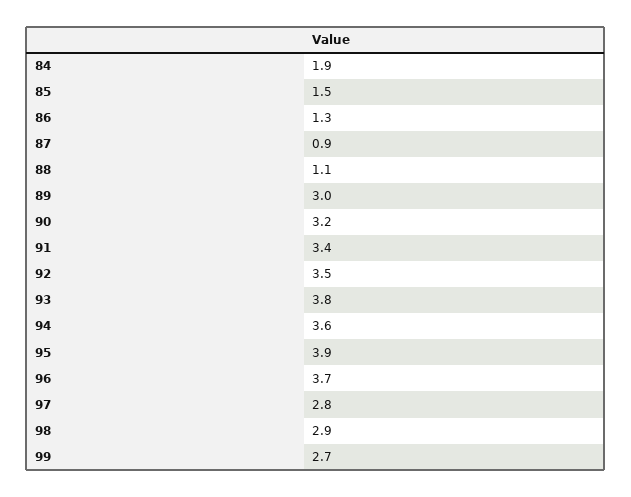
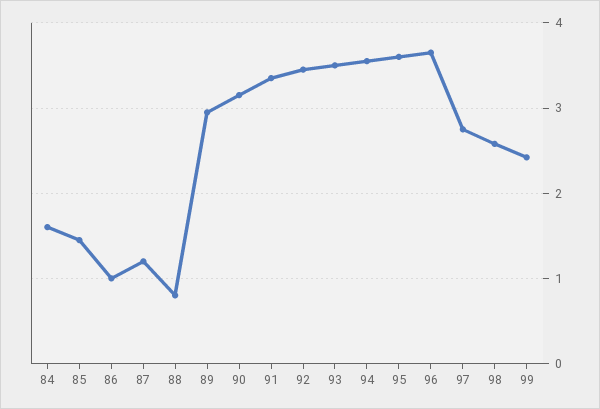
84: 1.9 -> 1.6
86: 1.3 -> 1
87: 0.9 -> 1.2
88: 1.1 -> 0.8
93: 3.8 -> 3.5
95: 3.9 -> 3.6
98: 2.9 -> 2.6
99: 2.7 -> 2.4

